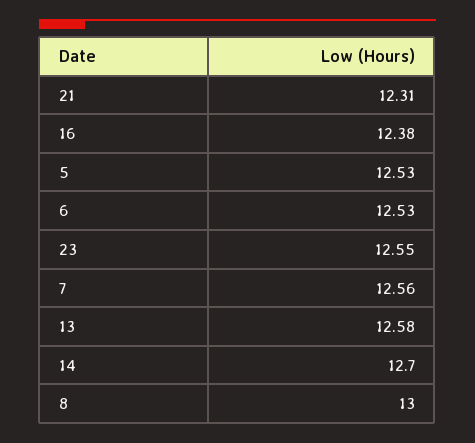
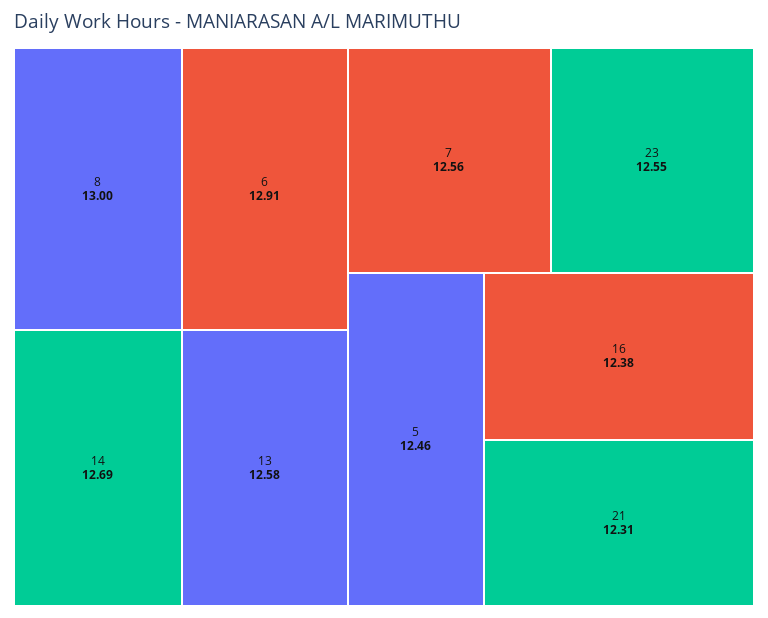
5: 12.53 -> 12.46
6: 12.53 -> 12.91
14: 12.7 -> 12.69

